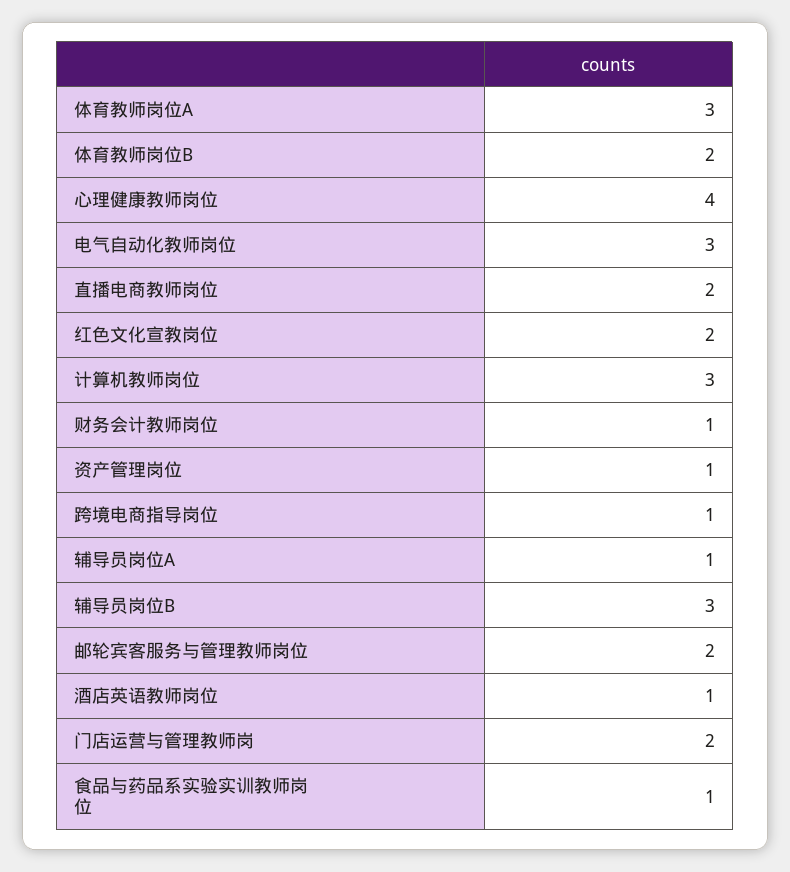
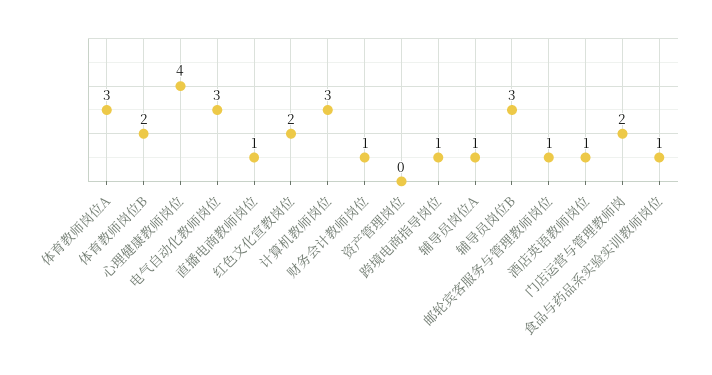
直播电商教师岗位: 2 -> 1
资产管理岗位: 1 -> 0
邮轮宾客服务与管理教师岗位: 2 -> 1

